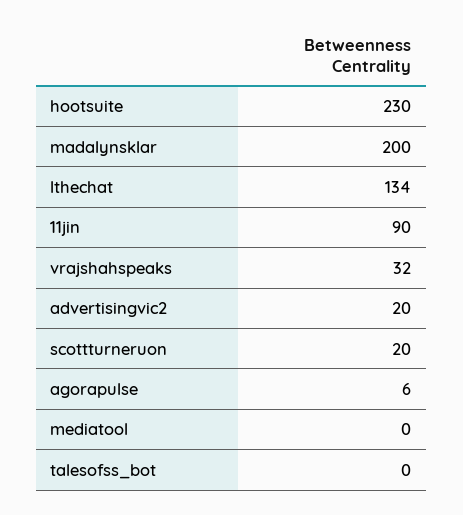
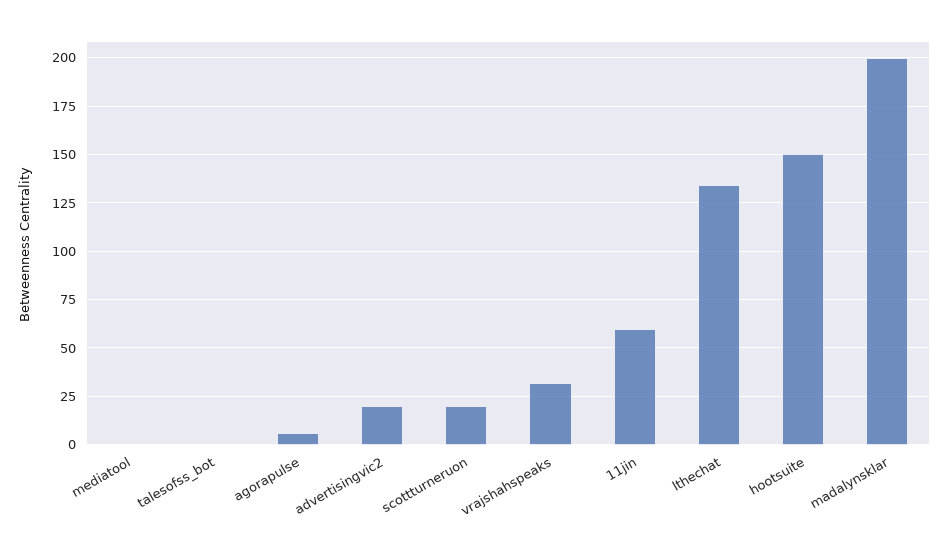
hootsuite: 230 -> 150
11jin: 90 -> 60

